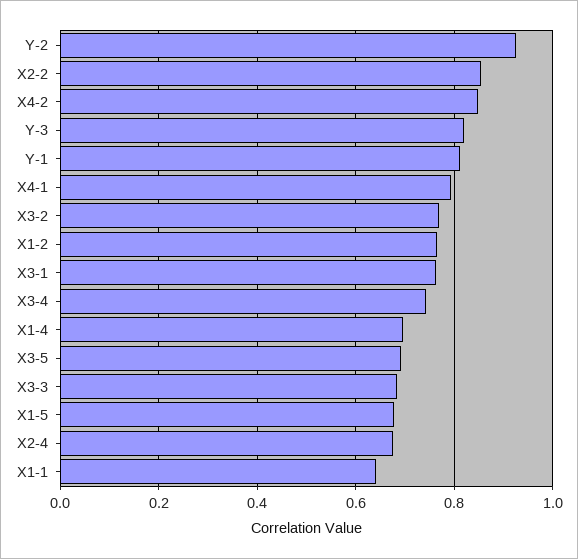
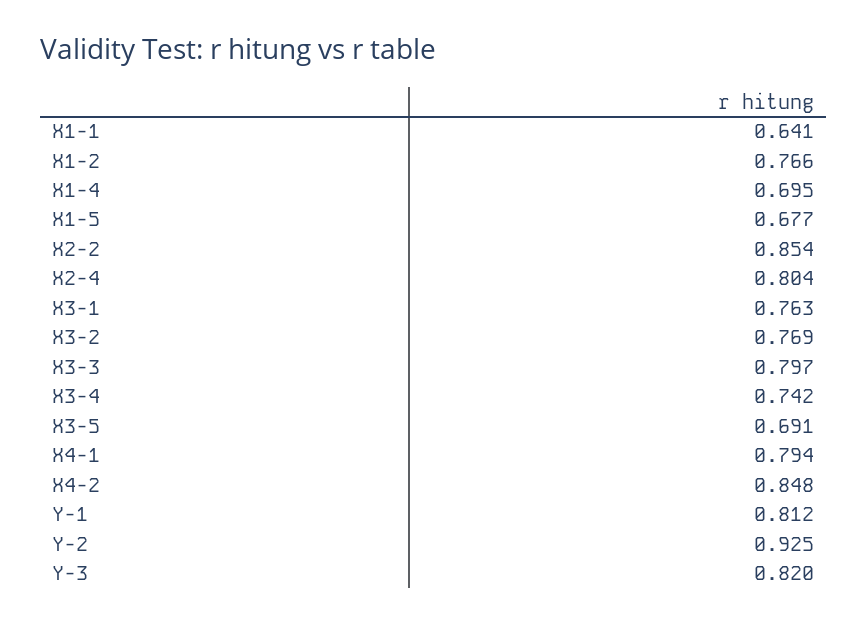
X3-3: 0.68 -> 0.797
X2-4: 0.68 -> 0.804

